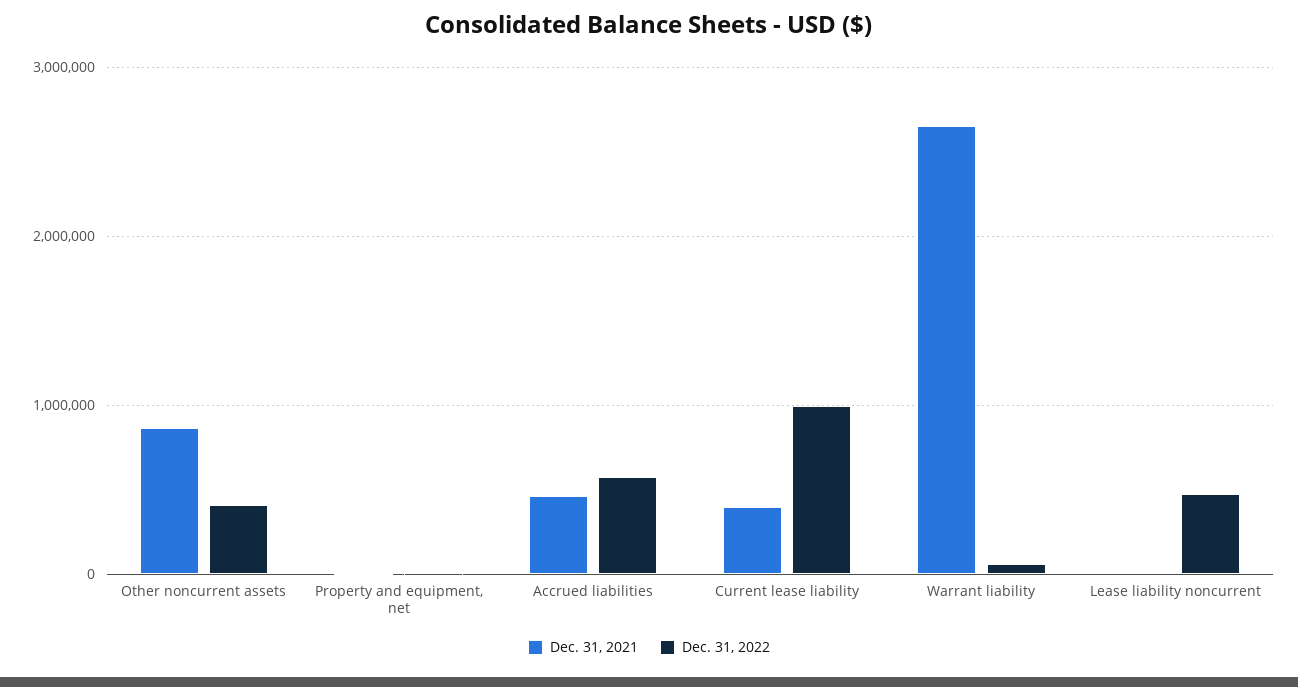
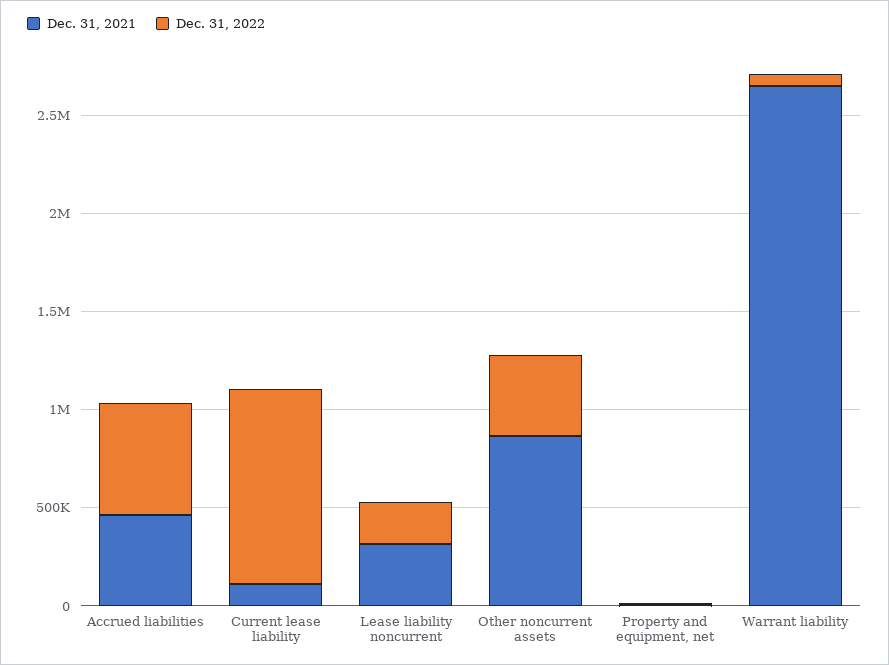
Dec. 31, 2021, Current lease liability: 400000 -> 100000
Dec. 31, 2021, Lease liability noncurrent: 0 -> 300000
Dec. 31, 2022, Lease liability noncurrent: 500000 -> 200000

